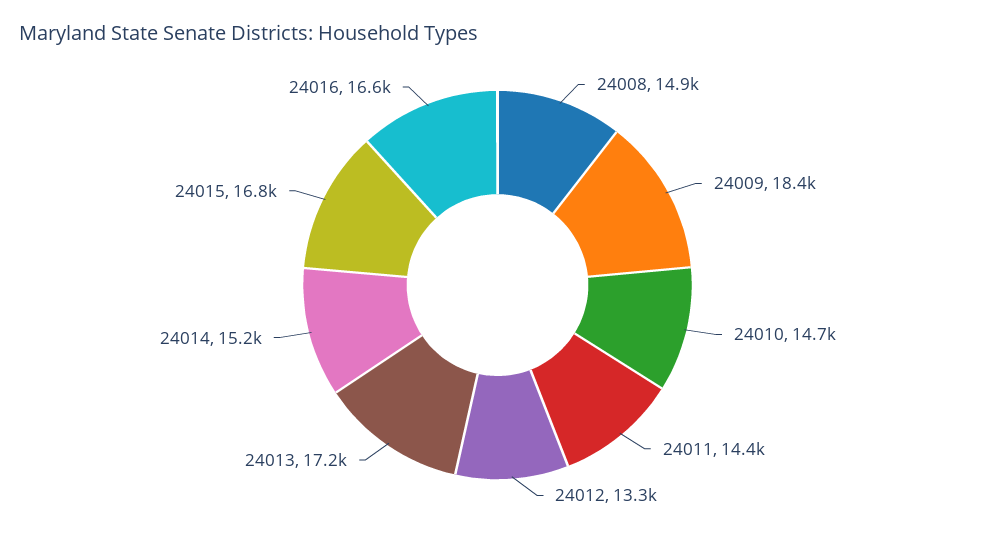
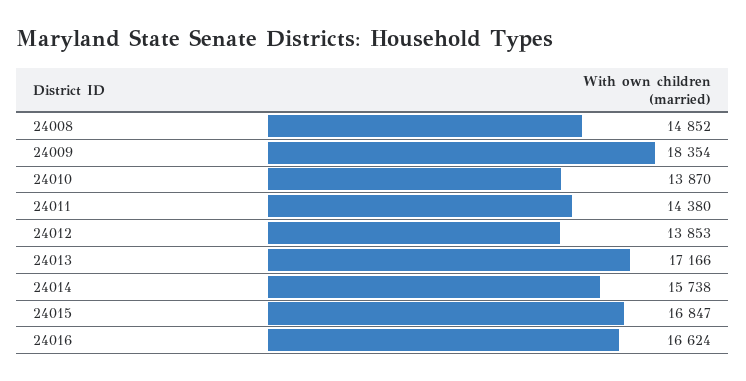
24010: 14700 -> 13870
24012: 13300 -> 13853
24014: 15200 -> 15738

